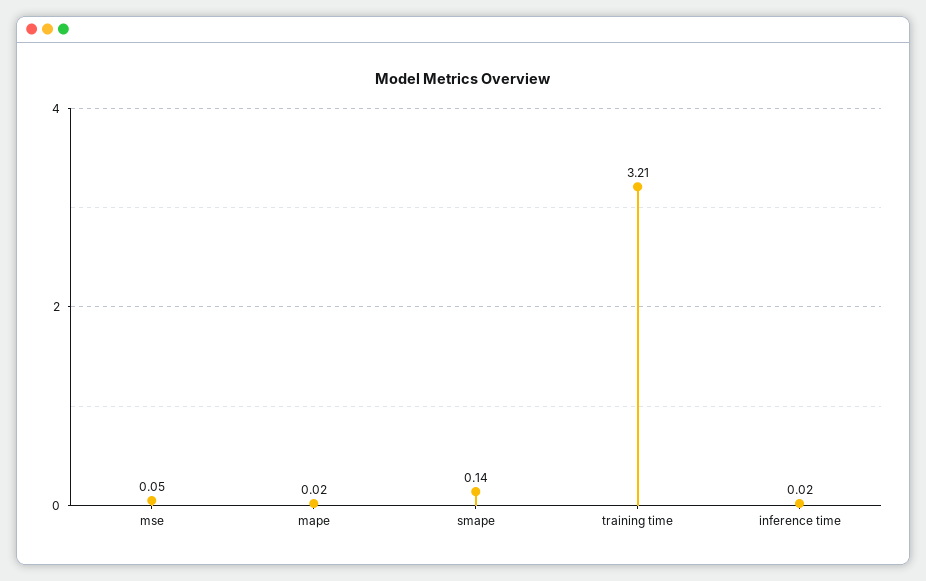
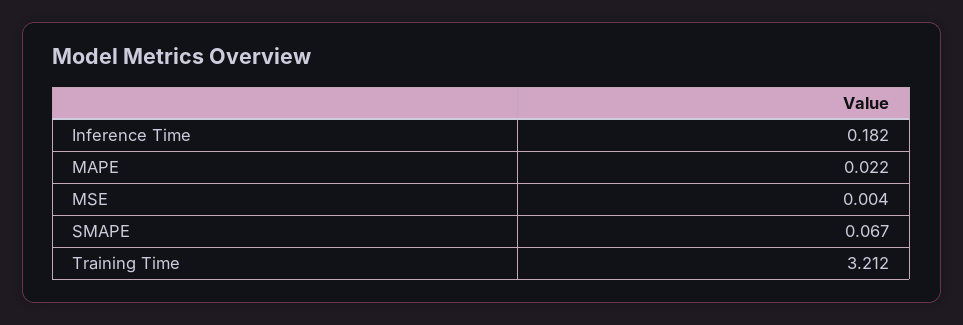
mse: 0.05 -> 0.004
smape: 0.14 -> 0.067
inference time: 0.02 -> 0.182

